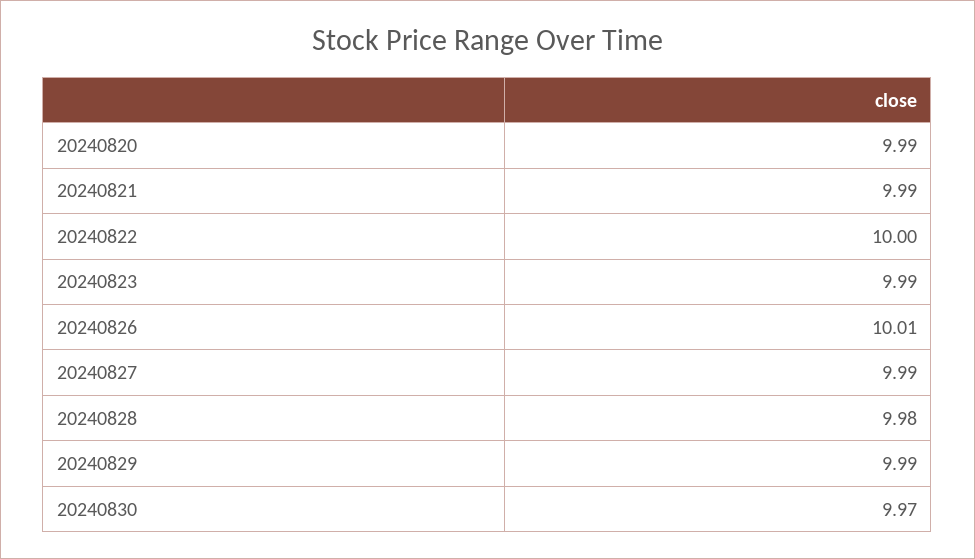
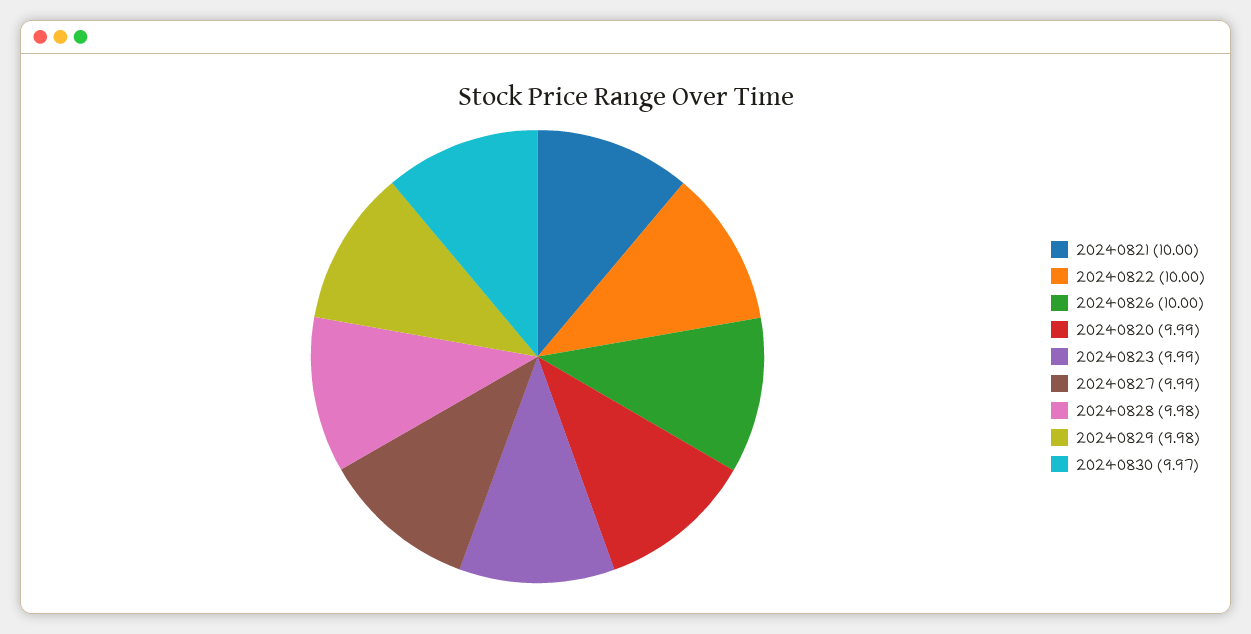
20240821: 9.99 -> 10
20240826: 10.01 -> 10
20240829: 9.99 -> 9.98

